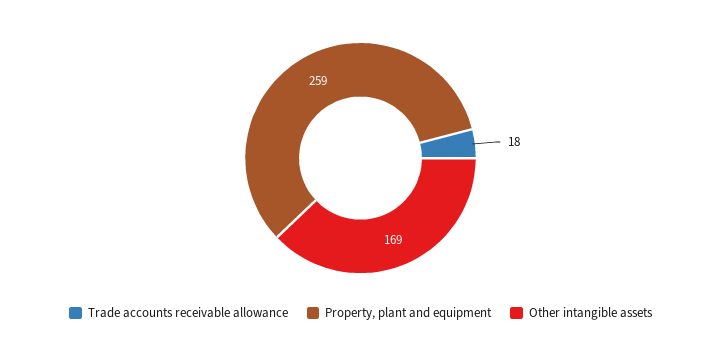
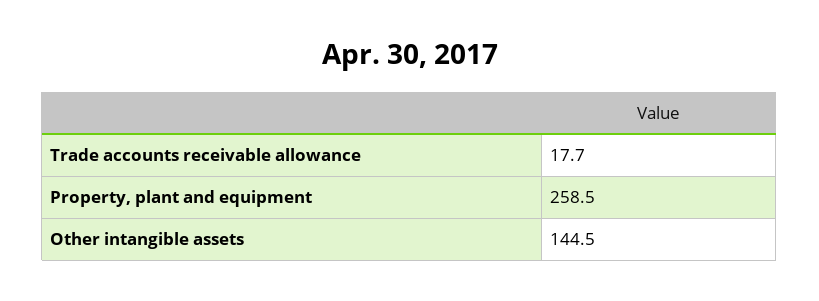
Other intangible assets: 169 -> 144.5

